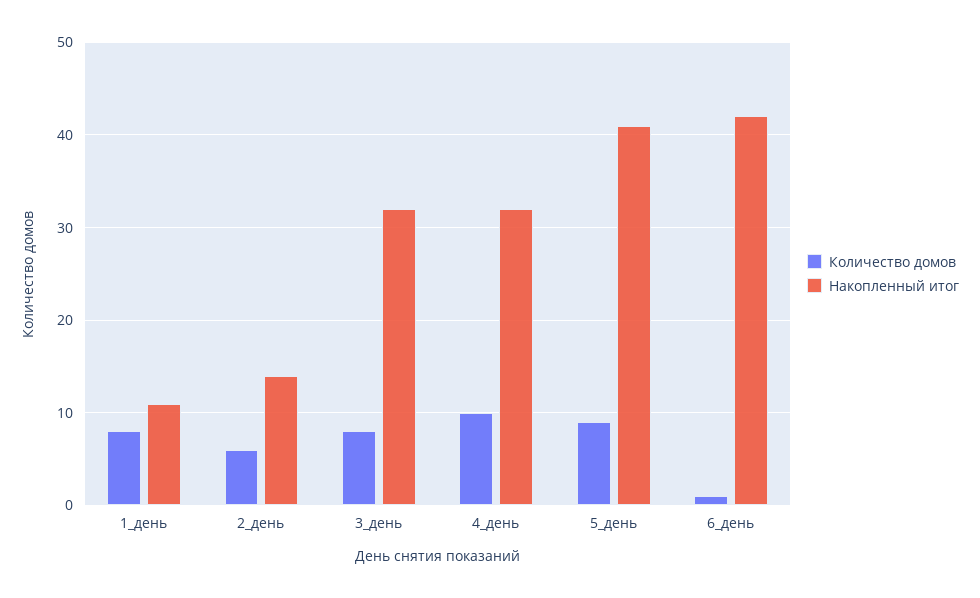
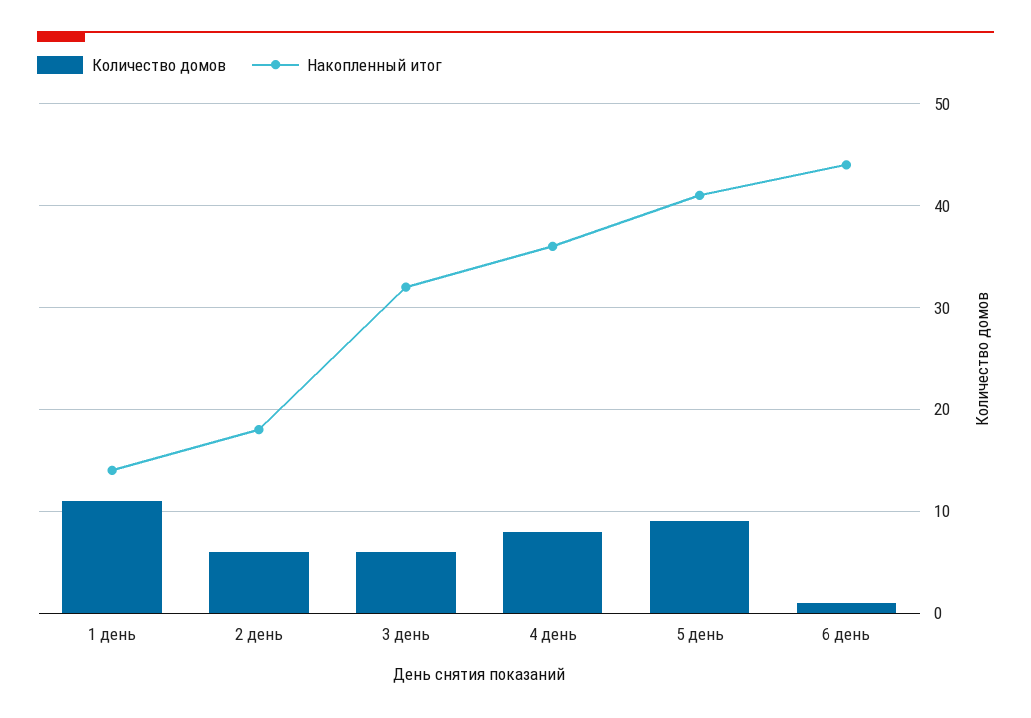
Количество домов, 1_день: 8 -> 11
Накопленный итог, 1_день: 11 -> 14
Накопленный итог, 2_день: 14 -> 18
Количество домов, 3_день: 8 -> 6
Количество домов, 4_день: 10 -> 8
Накопленный итог, 4_день: 32 -> 36
Накопленный итог, 6_день: 42 -> 44

